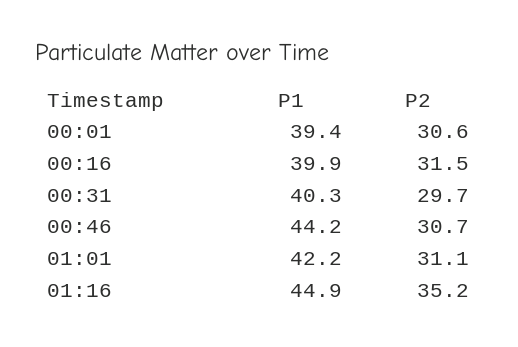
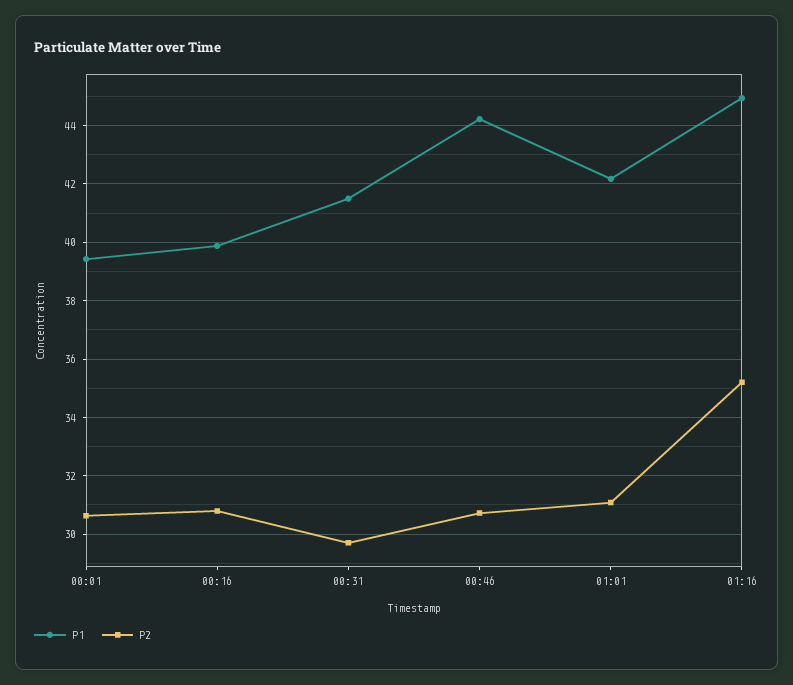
P2, 00:16: 31.5 -> 30.75
P1, 00:31: 40.3 -> 41.5

